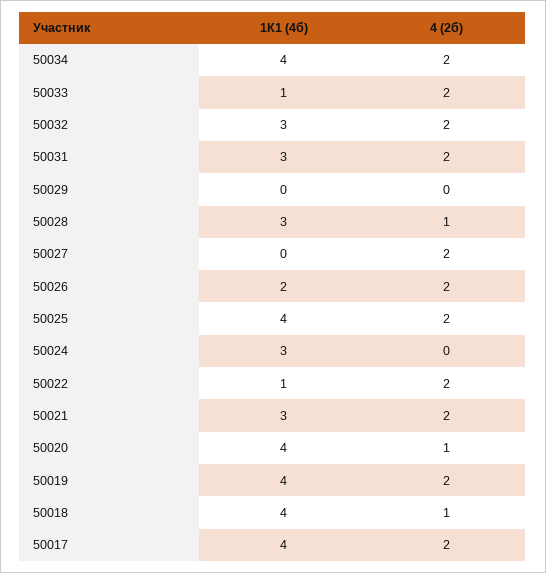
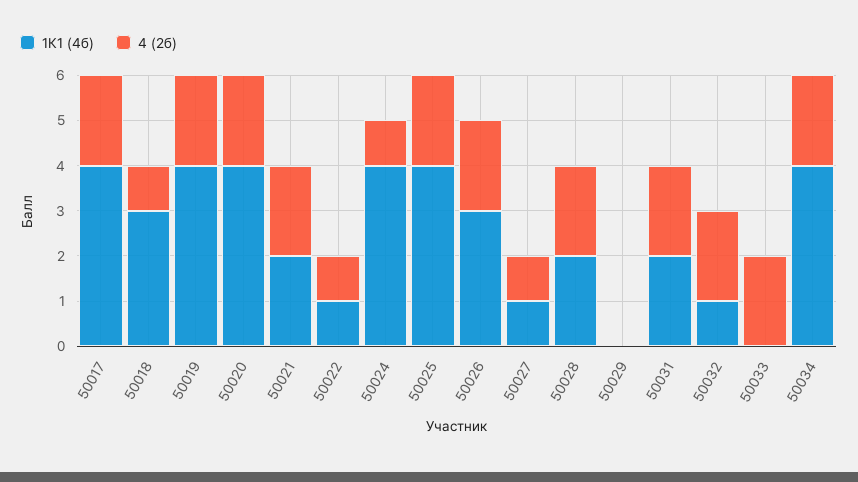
1К1 (4б), 50033: 1 -> 0
1К1 (4б), 50032: 3 -> 1
1К1 (4б), 50031: 3 -> 2
1К1 (4б), 50028: 3 -> 2
4 (2б), 50028: 1 -> 2
1К1 (4б), 50027: 0 -> 1
4 (2б), 50027: 2 -> 1
1К1 (4б), 50026: 2 -> 3
1К1 (4б), 50024: 3 -> 4
4 (2б), 50024: 0 -> 1
4 (2б), 50022: 2 -> 1
1К1 (4б), 50021: 3 -> 2
4 (2б), 50020: 1 -> 2
1К1 (4б), 50018: 4 -> 3

